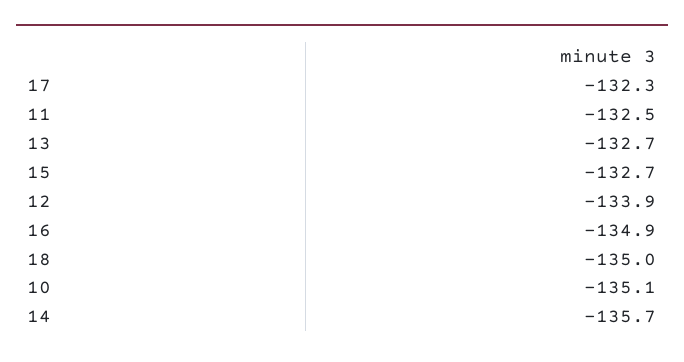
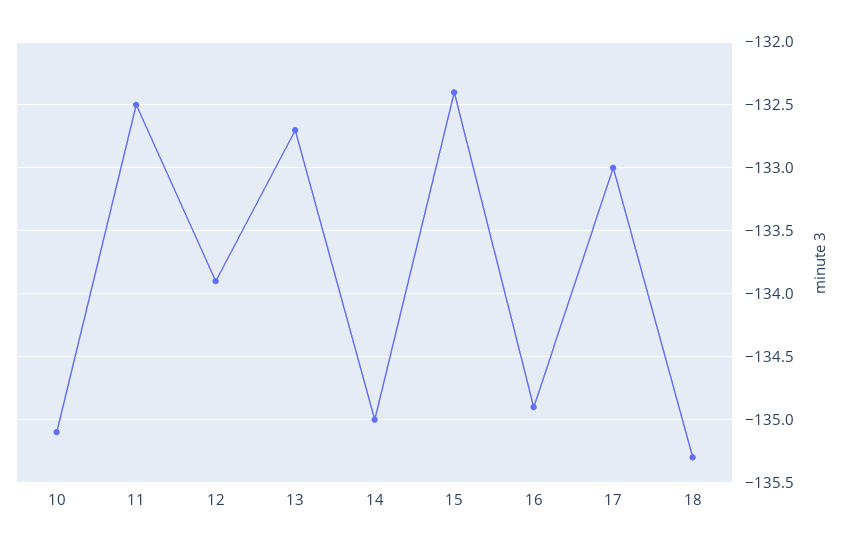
17: -132.3 -> -133
15: -132.7 -> -132.4
18: -135 -> -135.3
14: -135.7 -> -135

